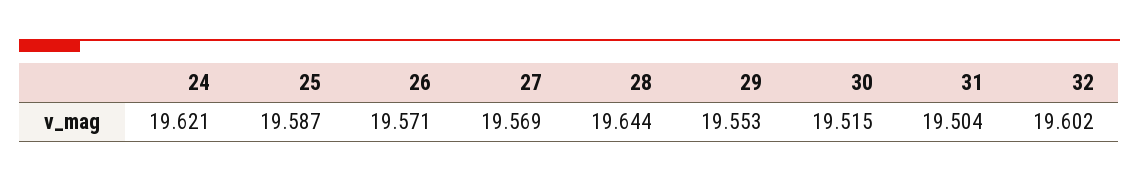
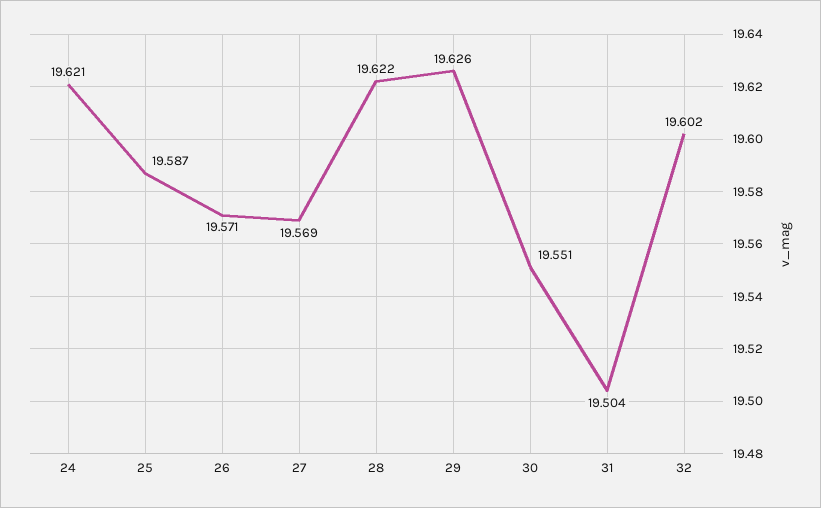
28: 19.644 -> 19.622
29: 19.553 -> 19.626
30: 19.515 -> 19.551

